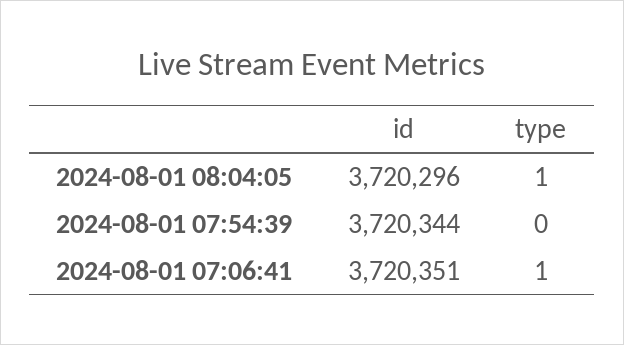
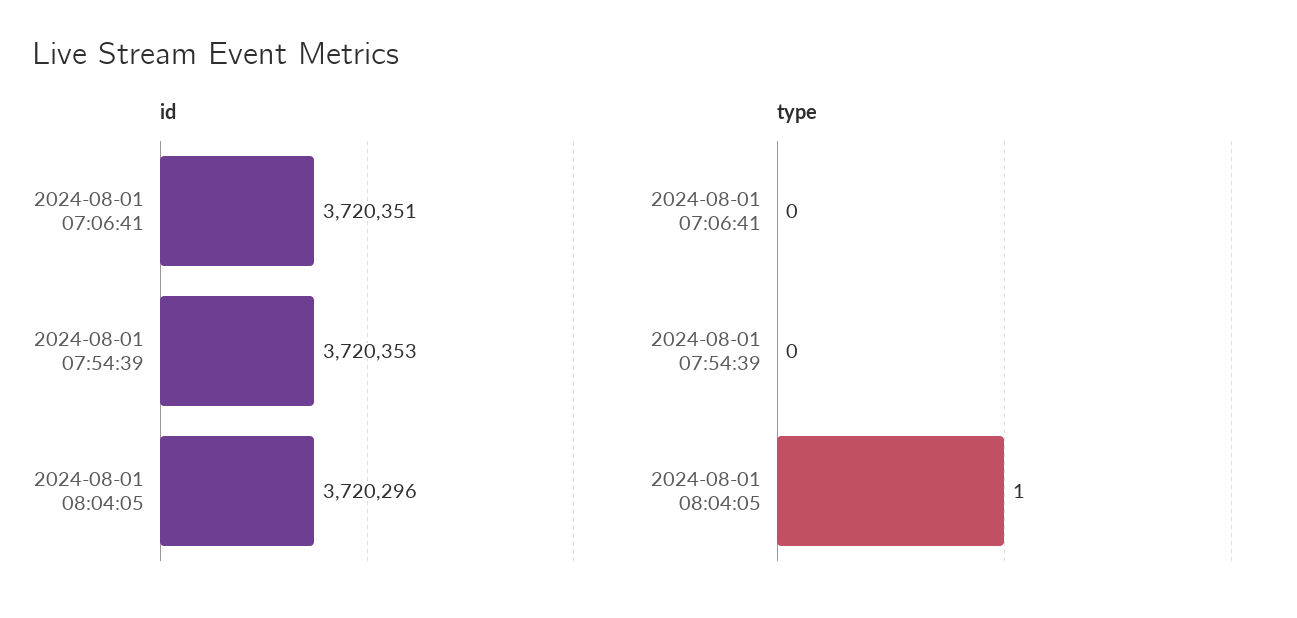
id, 2024-08-01 07:54:39: 3720344 -> 3720353
type, 2024-08-01 07:06:41: 1 -> 0

